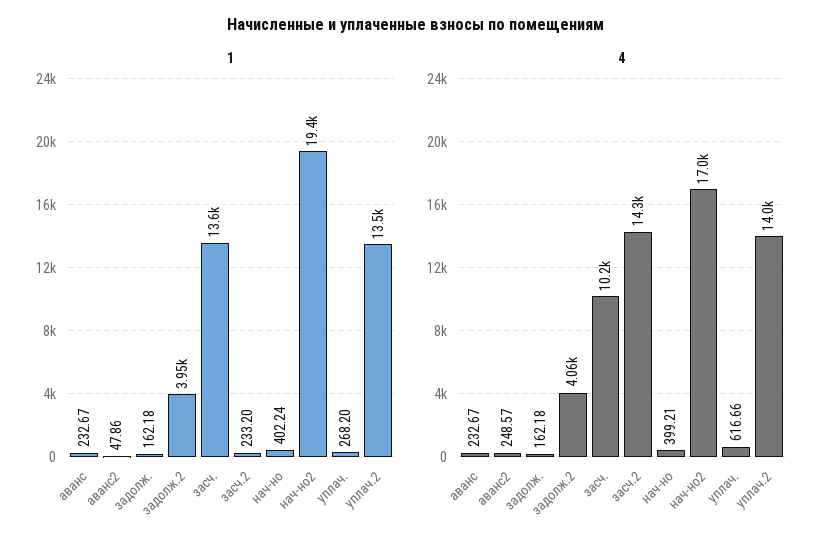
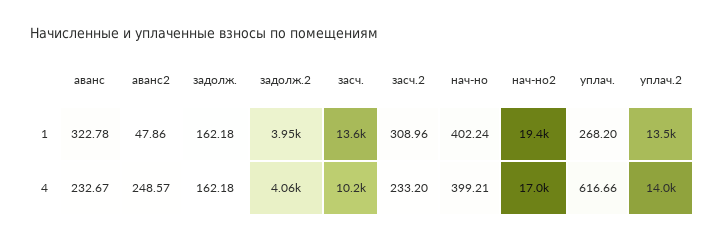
1, аванс: 232.67 -> 322.78
1, засч.2: 233.2 -> 308.96
4, засч.2: 14300 -> 233.2

